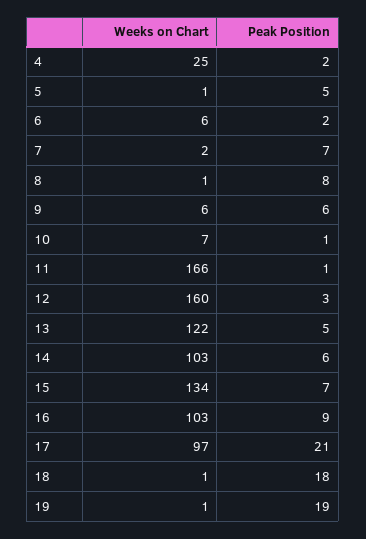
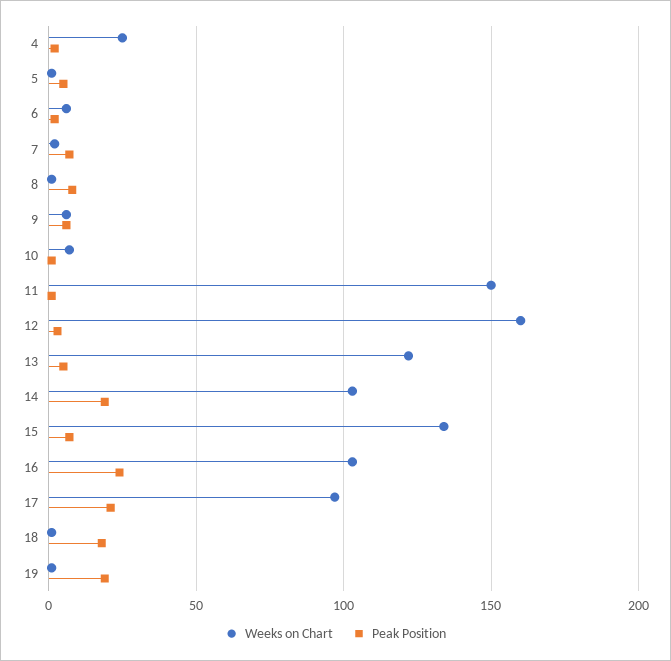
Weeks on Chart, 11: 166 -> 150
Peak Position, 14: 6 -> 20
Peak Position, 16: 9 -> 25

